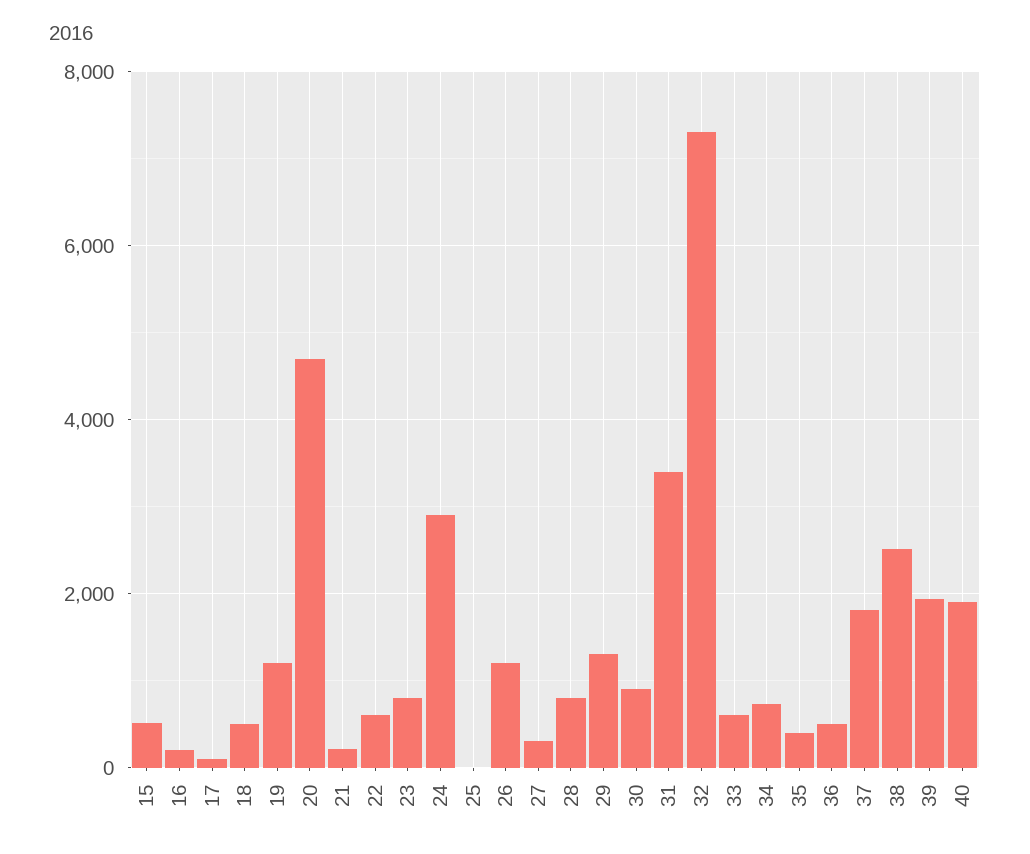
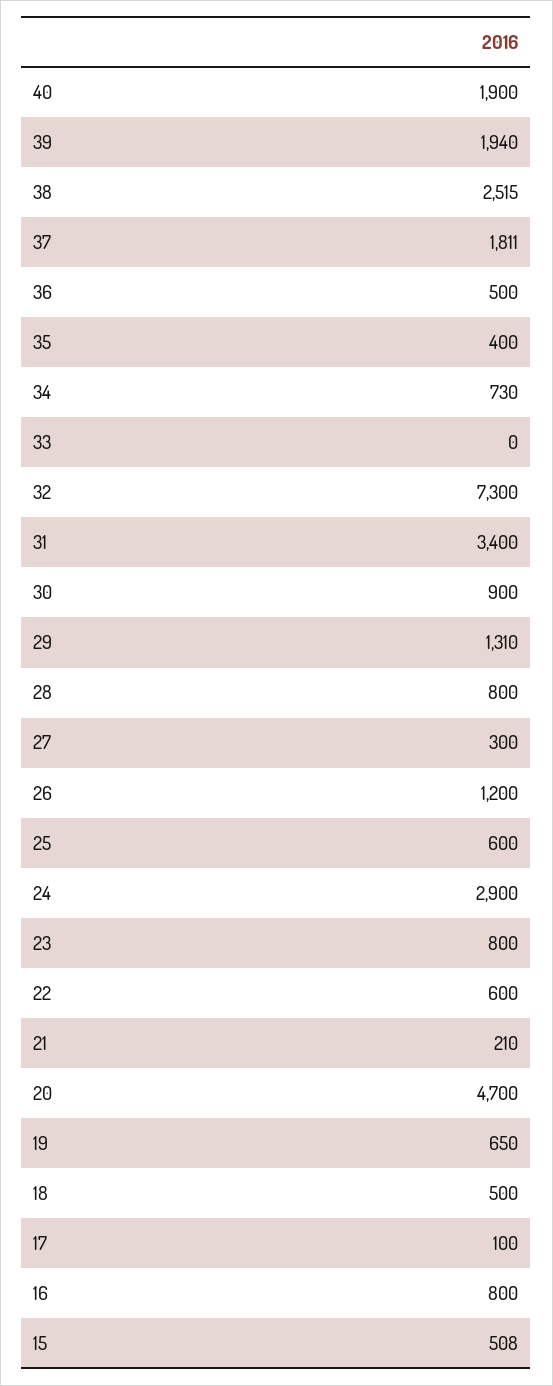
16: 200 -> 800
19: 1200 -> 650
25: 0 -> 600
33: 600 -> 0

